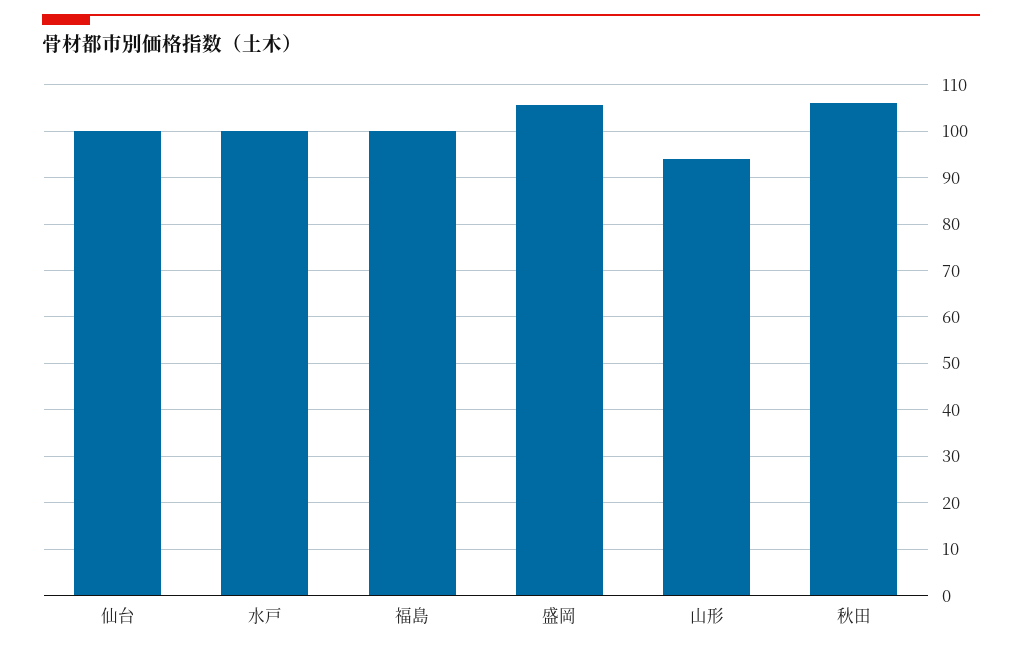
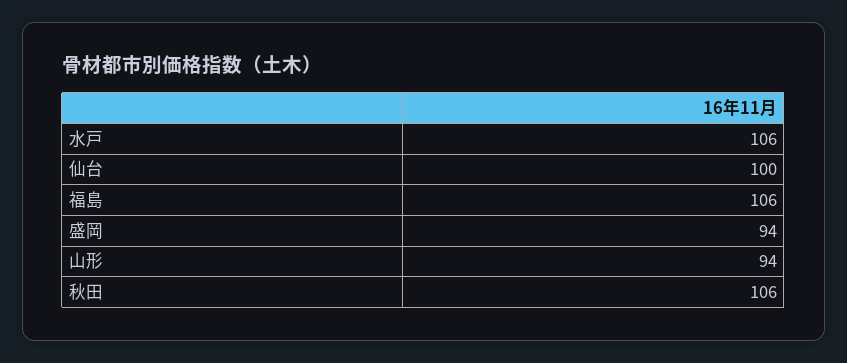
水戸: 100 -> 106
福島: 100 -> 106
盛岡: 106 -> 94

